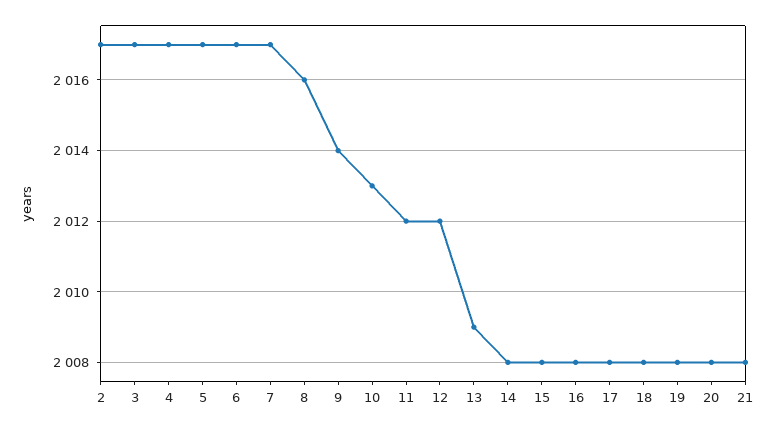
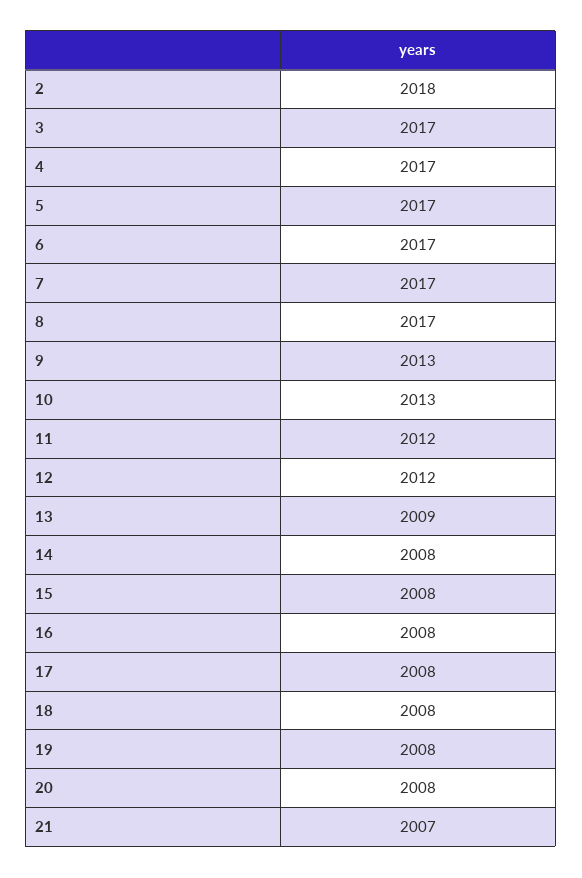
2: 2017 -> 2018
8: 2016 -> 2017
9: 2014 -> 2013
21: 2008 -> 2007

